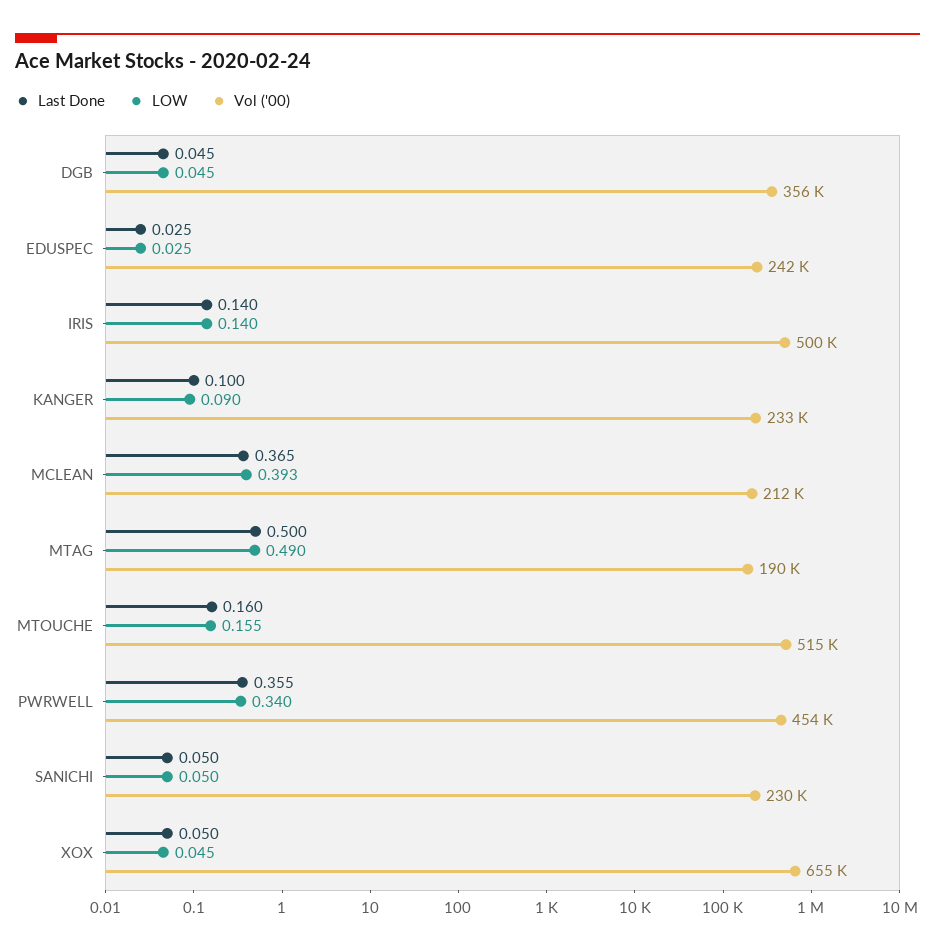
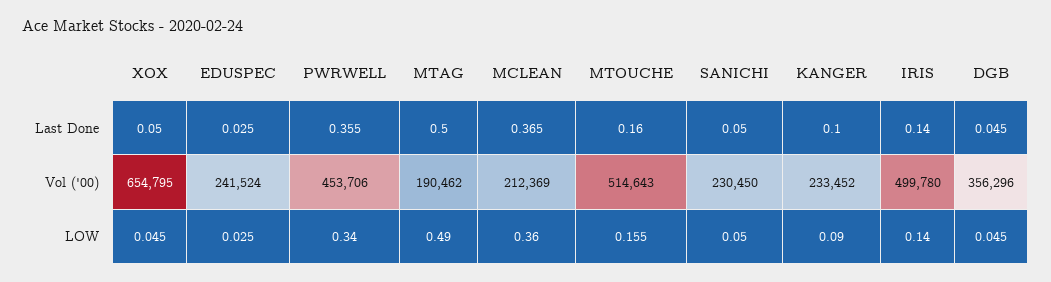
LOW, MCLEAN: 0.393 -> 0.36

